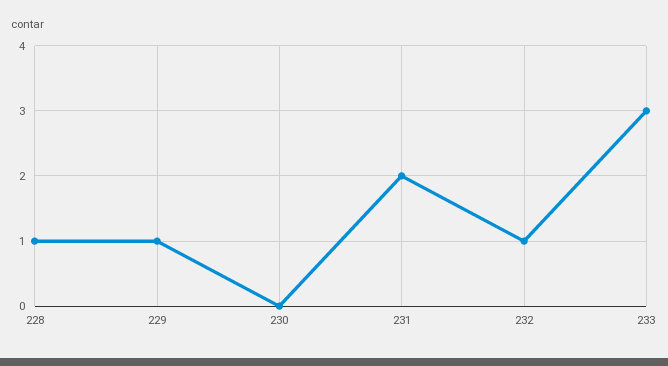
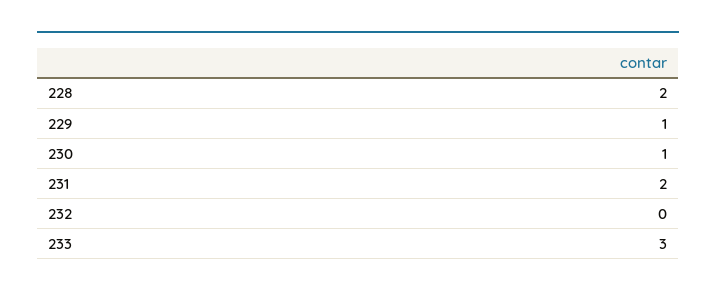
228: 1 -> 2
230: 0 -> 1
232: 1 -> 0

